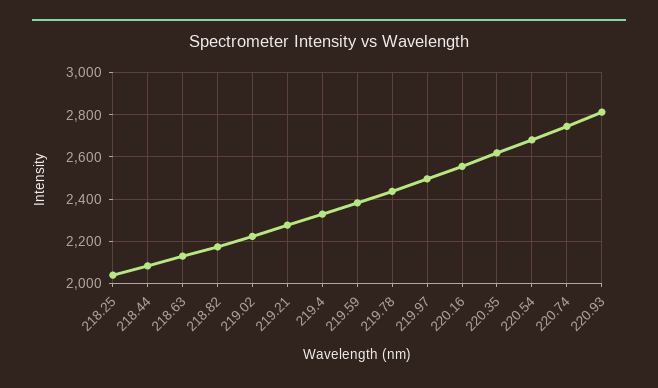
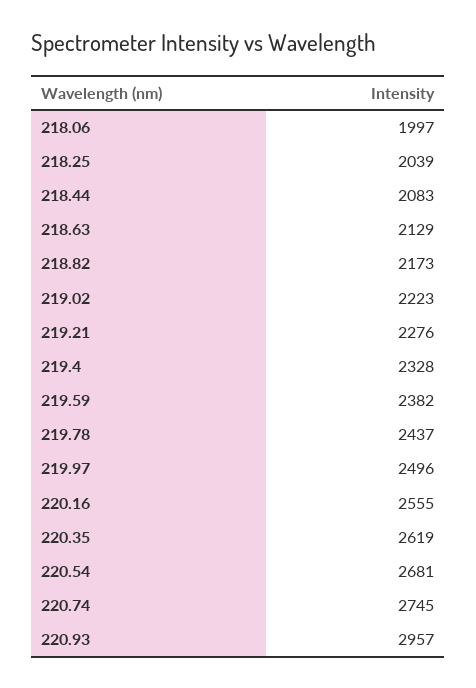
220.93: 2800 -> 2957
218.06: none -> 1997

